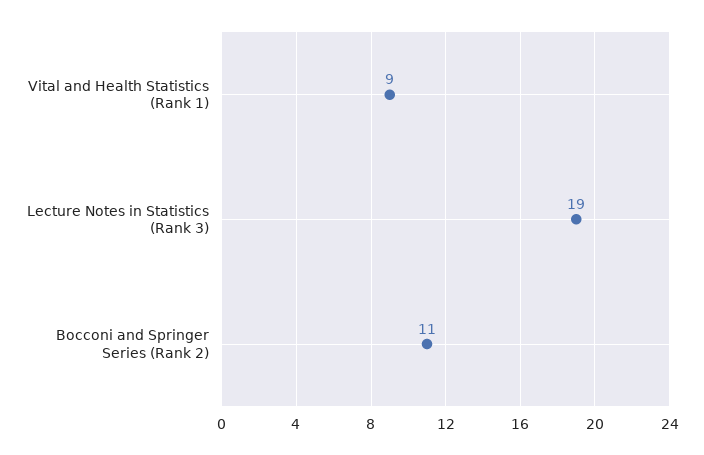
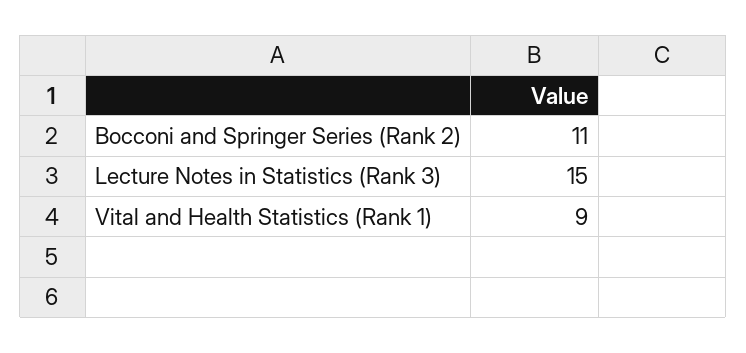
Lecture Notes in Statistics (Rank 3): 19 -> 15

